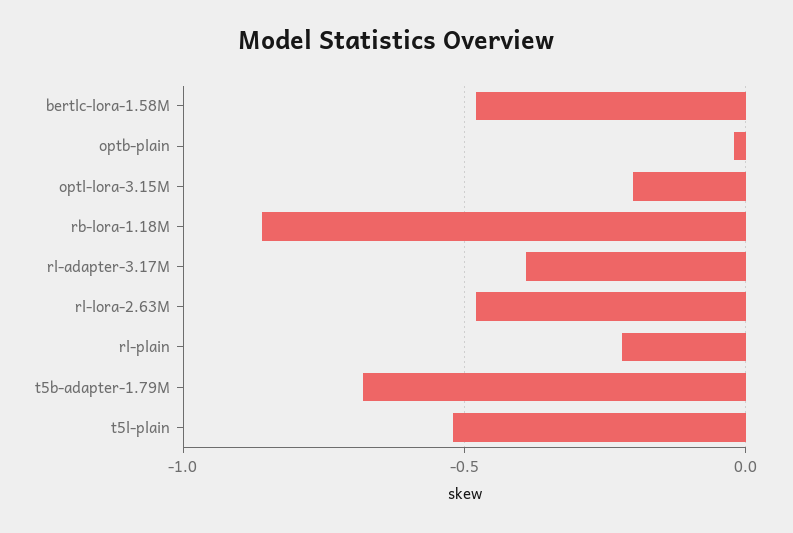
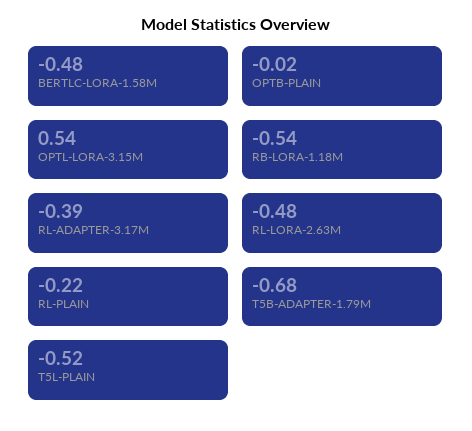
optl-lora-3.15M: -0.2 -> 0.54
rb-lora-1.18M: -0.85 -> -0.54

